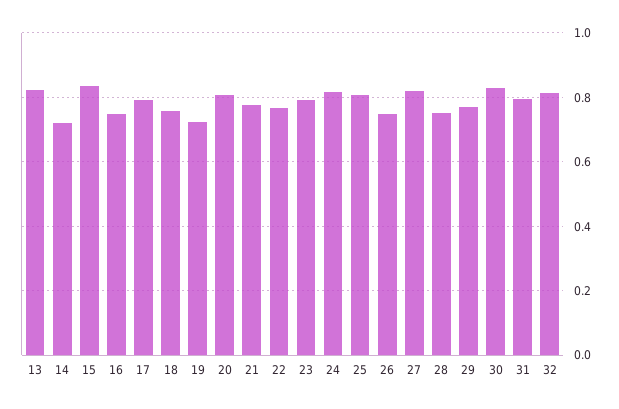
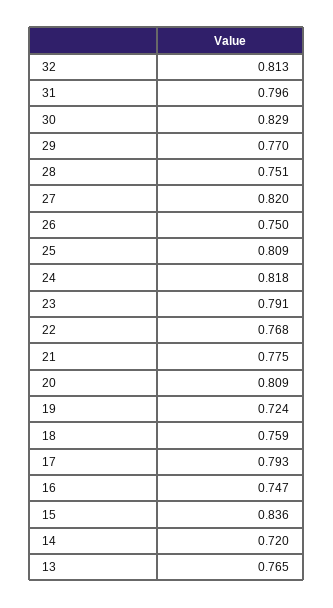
13: 0.82 -> 0.765

